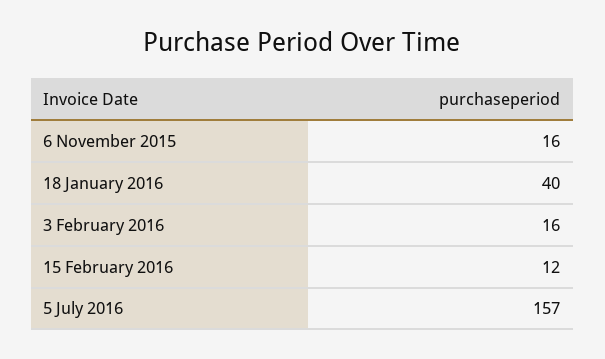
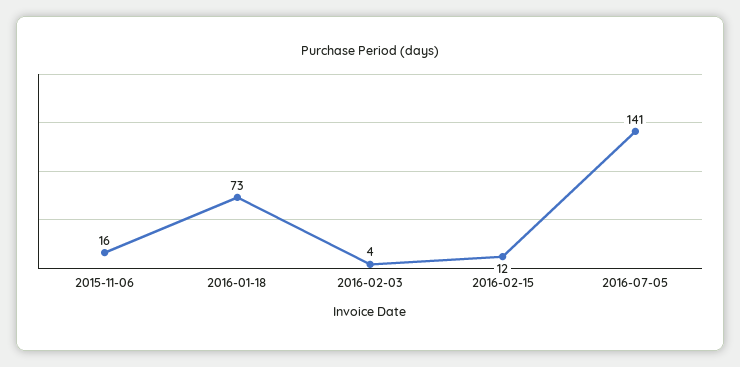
18 January 2016: 40 -> 73
3 February 2016: 16 -> 4
5 July 2016: 157 -> 141

